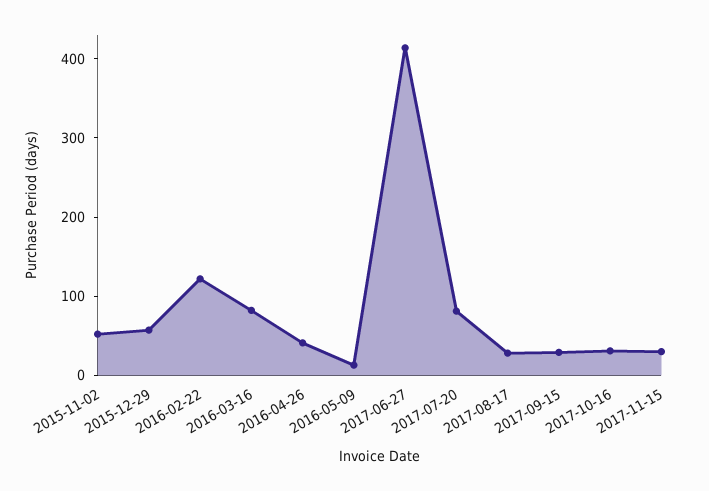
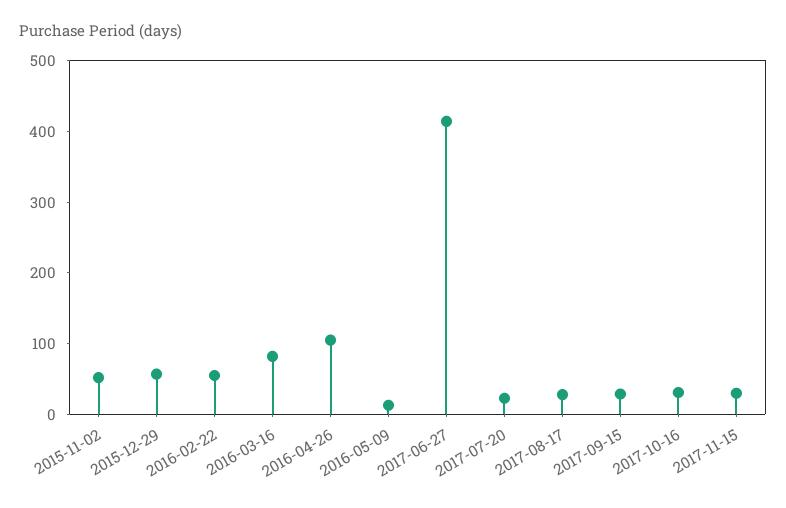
2016-02-22: 120 -> 60
2016-04-26: 40 -> 100
2017-07-20: 80 -> 20

